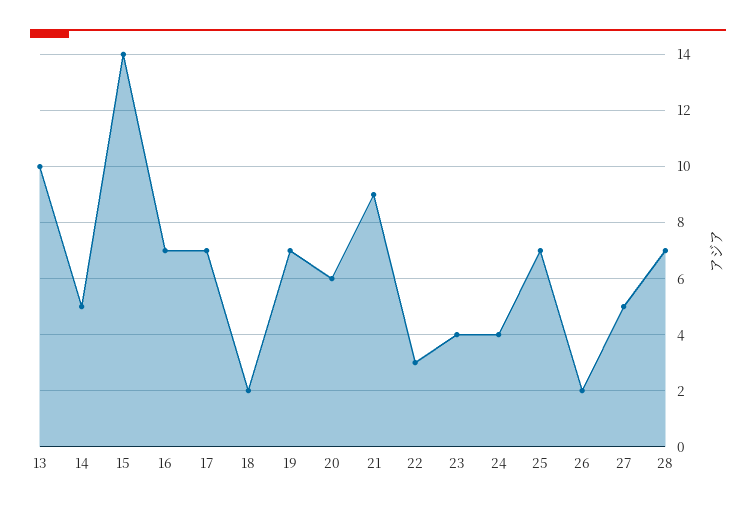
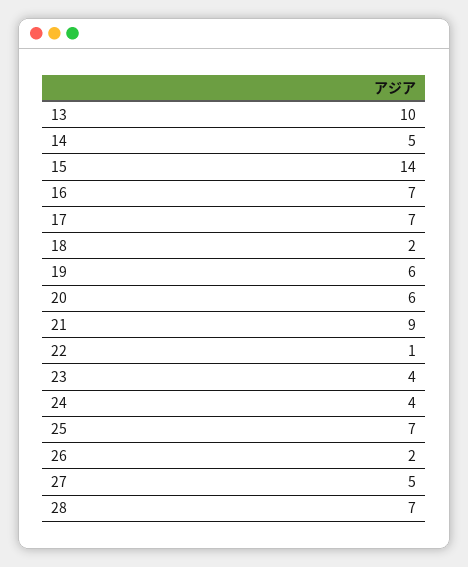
19: 7 -> 6
22: 3 -> 1

